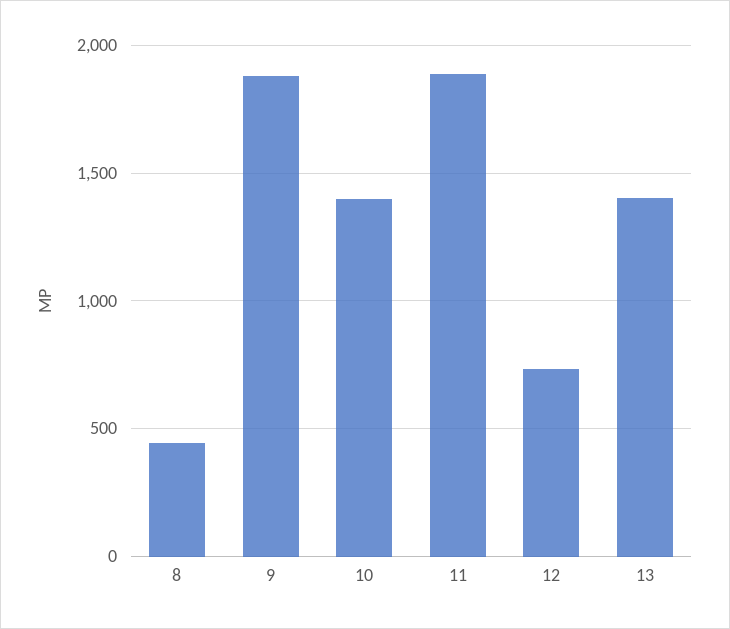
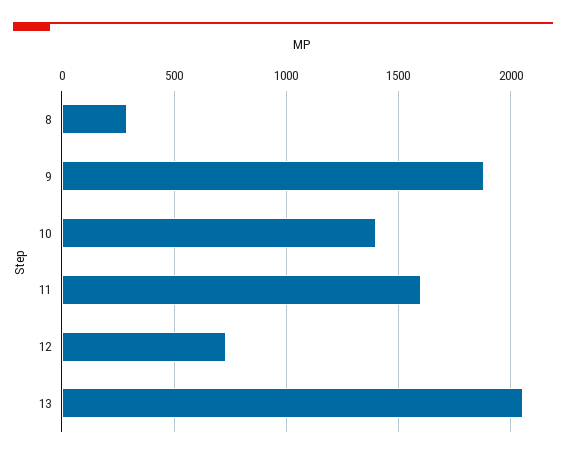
8: 450 -> 300
11: 1900 -> 1600
13: 1400 -> 2050

